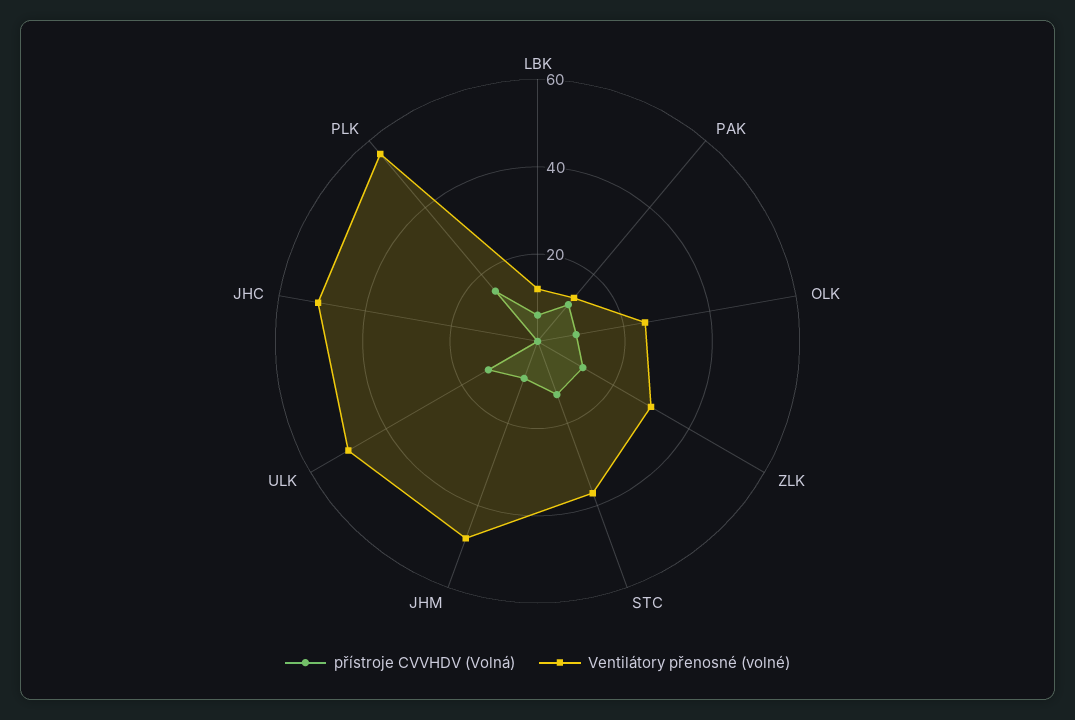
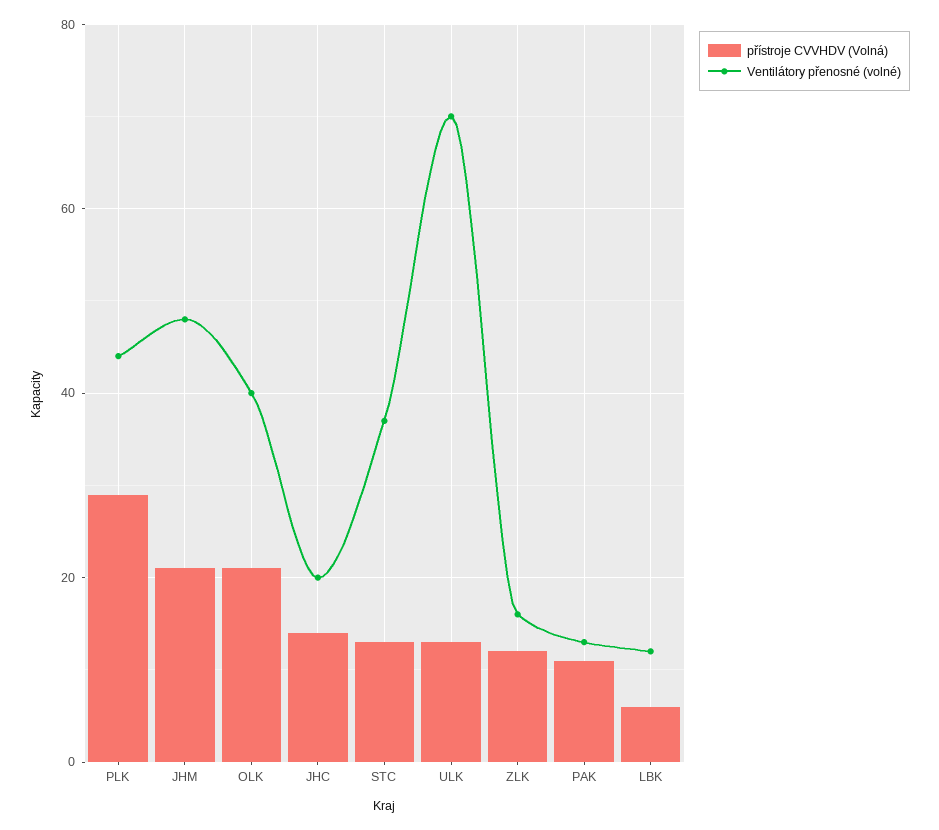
přístroje CVVHDV (Volná), OLK: 10 -> 20
Ventilátory přenosné (volné), OLK: 25 -> 40
Ventilátory přenosné (volné), ZLK: 30 -> 15
přístroje CVVHDV (Volná), JHM: 10 -> 20
Ventilátory přenosné (volné), ULK: 50 -> 70
přístroje CVVHDV (Volná), JHC: 0 -> 15
Ventilátory přenosné (volné), JHC: 50 -> 20
přístroje CVVHDV (Volná), PLK: 15 -> 30
Ventilátory přenosné (volné), PLK: 55 -> 45

